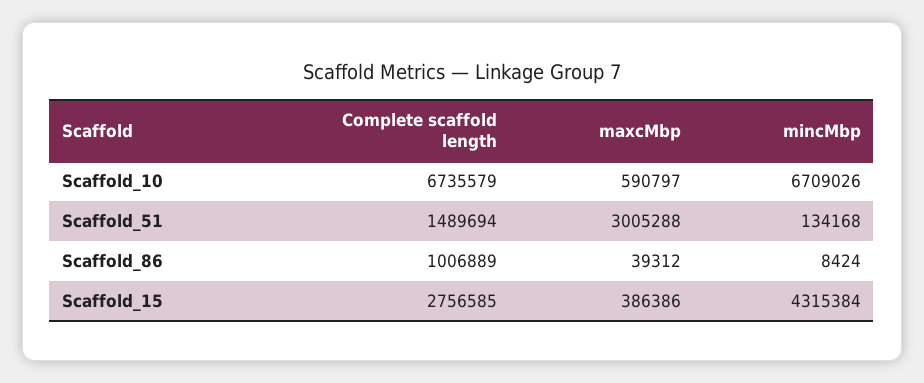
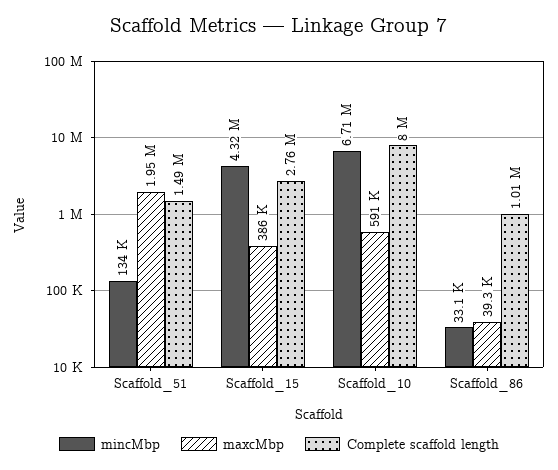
Complete scaffold length, Scaffold_10: 6735579 -> 8000000
maxcMbp, Scaffold_51: 3005288 -> 1950000
mincMbp, Scaffold_86: 8424 -> 33100

